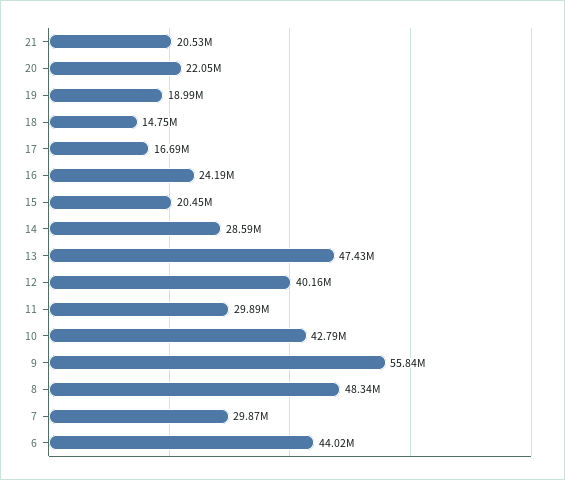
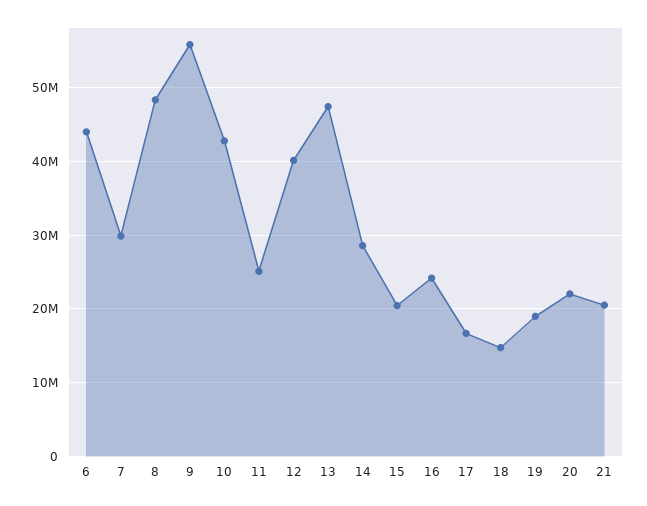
11: 29890000 -> 25000000

